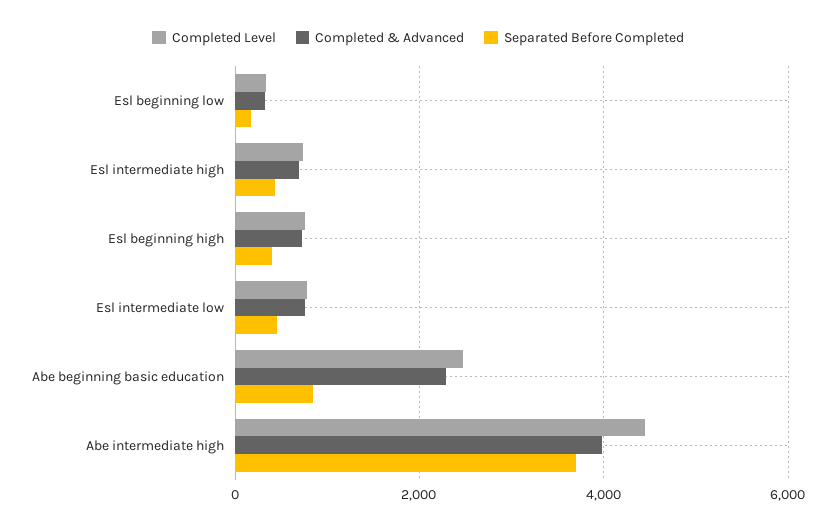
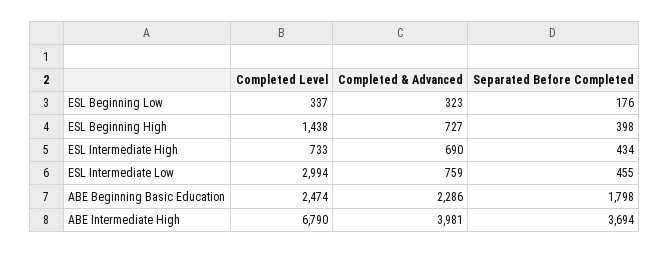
Completed Level, Esl beginning high: 800 -> 1438
Completed Level, Esl intermediate low: 800 -> 2994
Separated Before Completed, Abe beginning basic education: 800 -> 1798
Completed Level, Abe intermediate high: 4400 -> 6790

